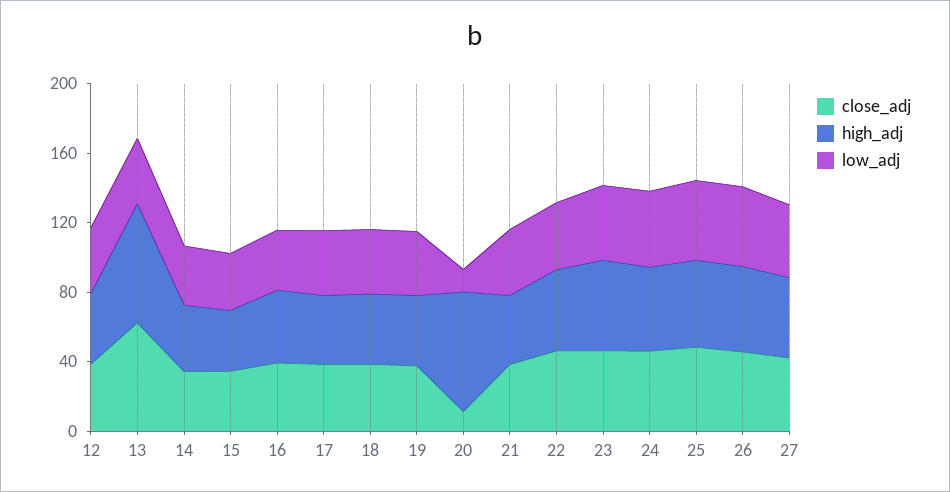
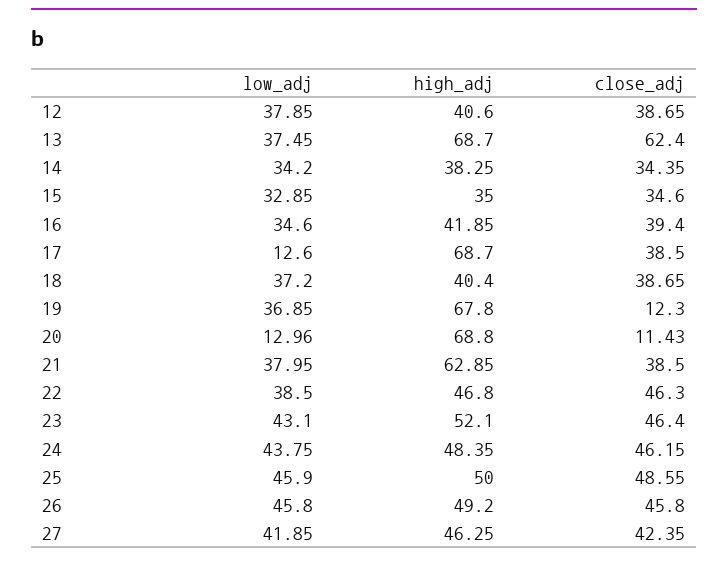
high_adj, 17: 40 -> 68.7
low_adj, 17: 40 -> 12.6
close_adj, 19: 40 -> 12.3
high_adj, 19: 40 -> 67.8
high_adj, 21: 40 -> 62.85

